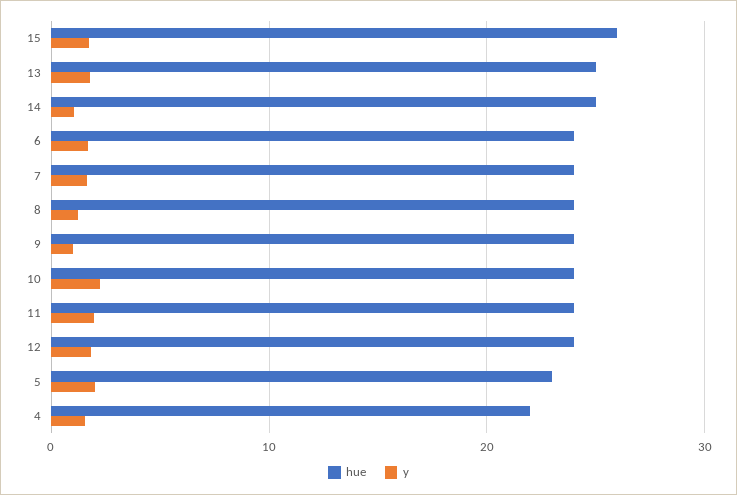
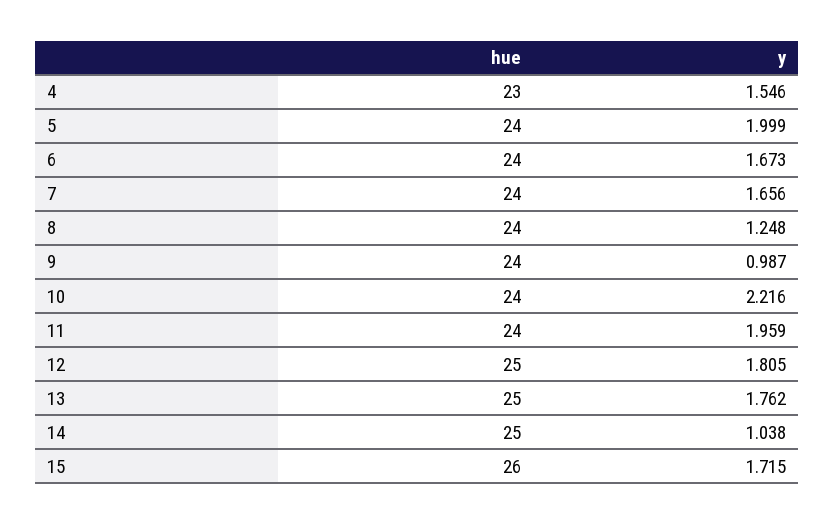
hue, 12: 24 -> 25
hue, 5: 23 -> 24
hue, 4: 22 -> 23

